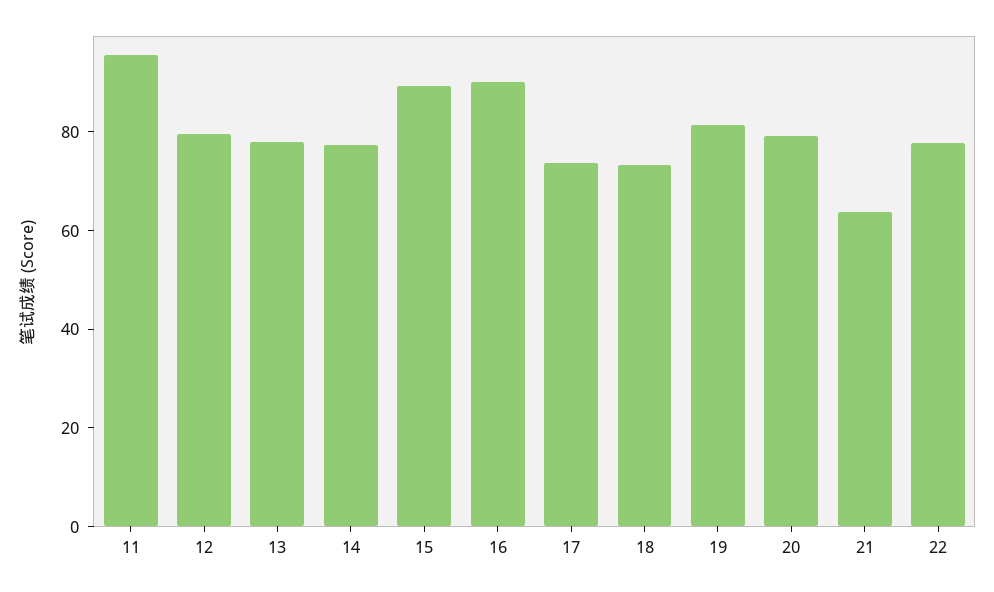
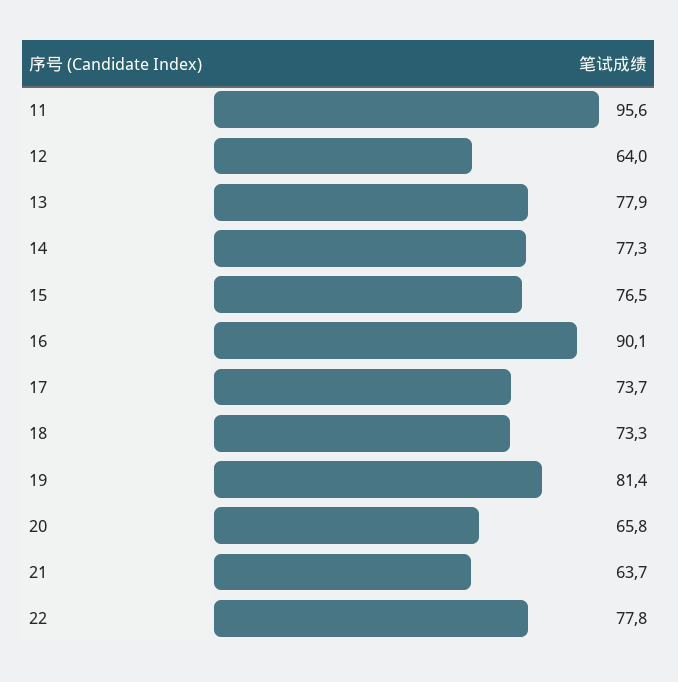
12: 80 -> 64
15: 90 -> 76.5
20: 80 -> 65.8

